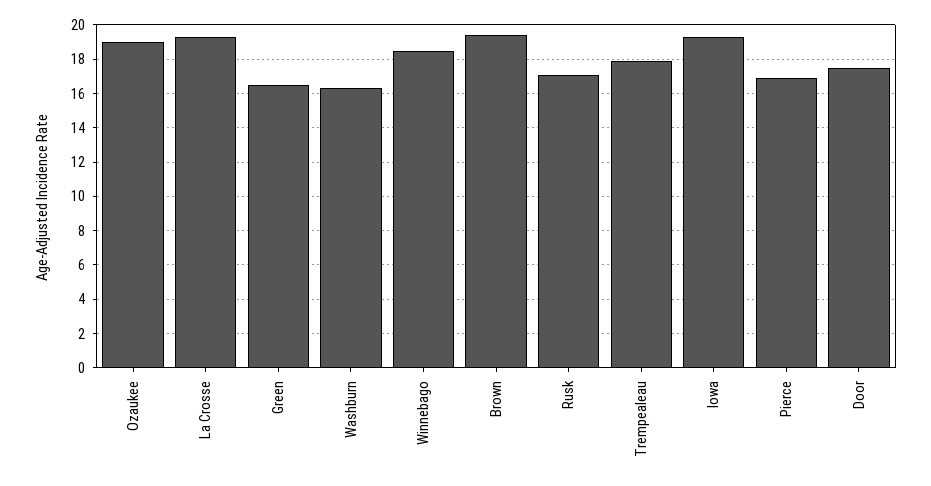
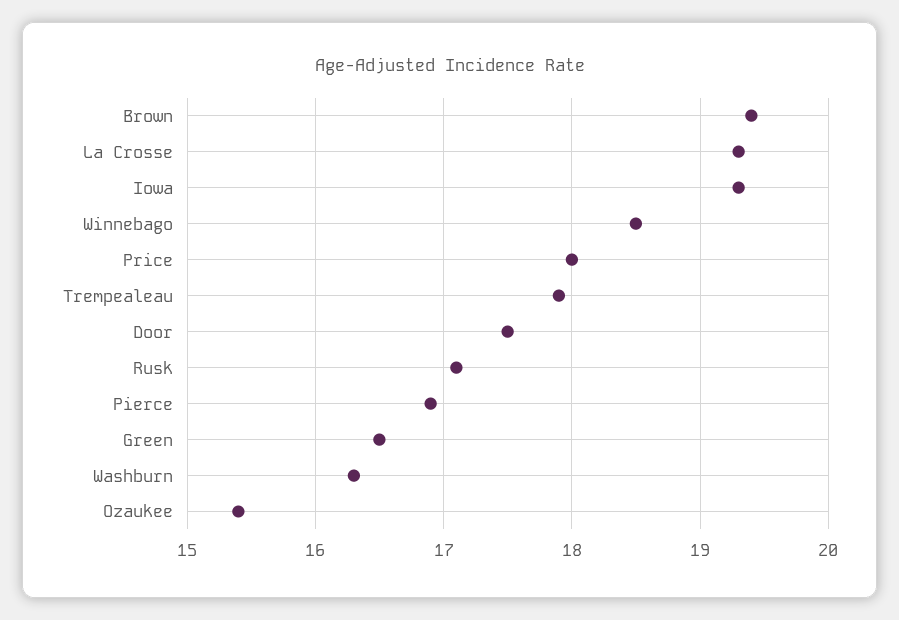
Ozaukee: 19 -> 15.4
Price: none -> 18

